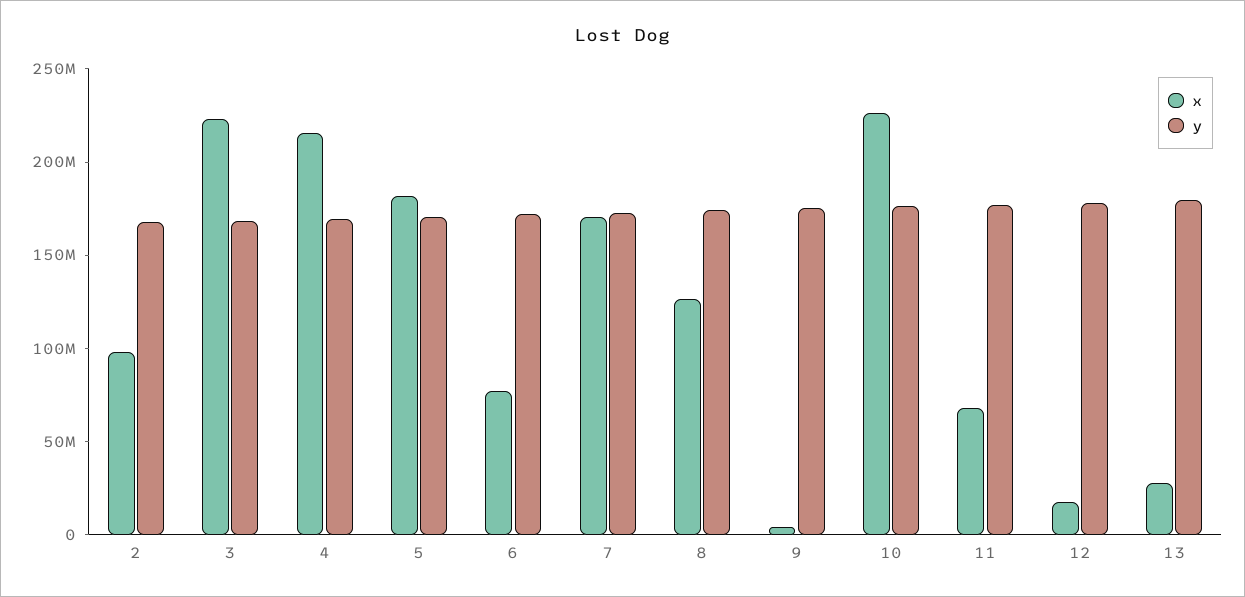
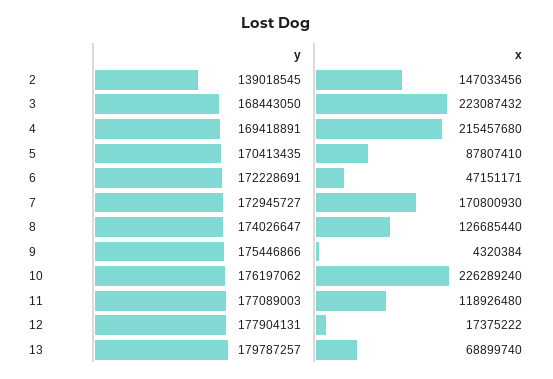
x, 2: 100000000 -> 147033456
y, 2: 170000000 -> 139018545
x, 5: 180000000 -> 87807410
x, 6: 80000000 -> 47151171
x, 11: 70000000 -> 118926480
x, 13: 30000000 -> 68899740

